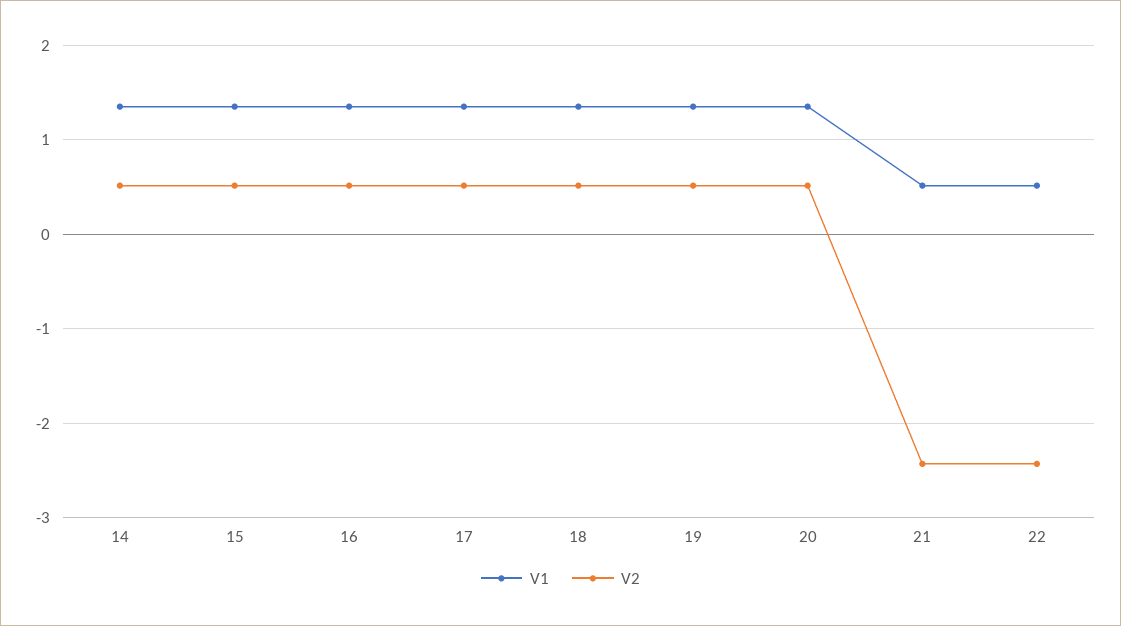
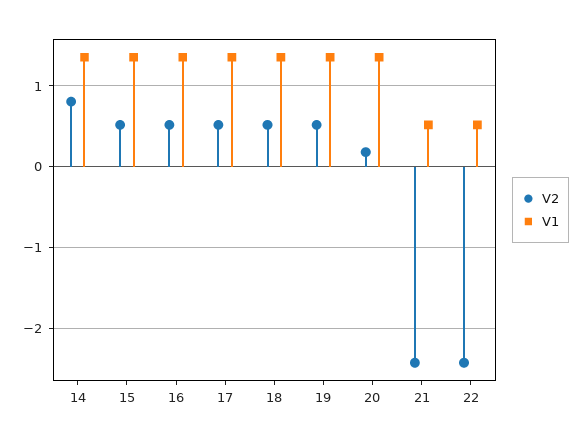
V2, 14: 0.5 -> 0.8
V2, 20: 0.5 -> 0.2

